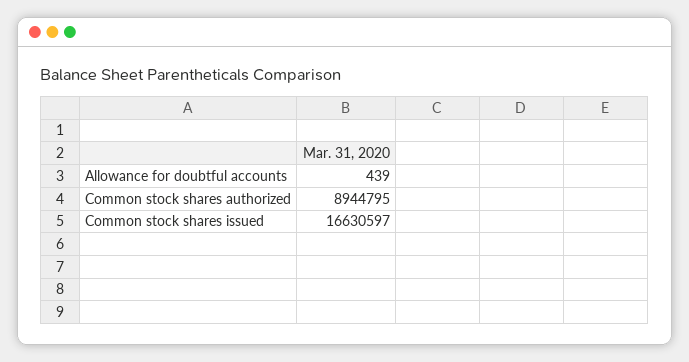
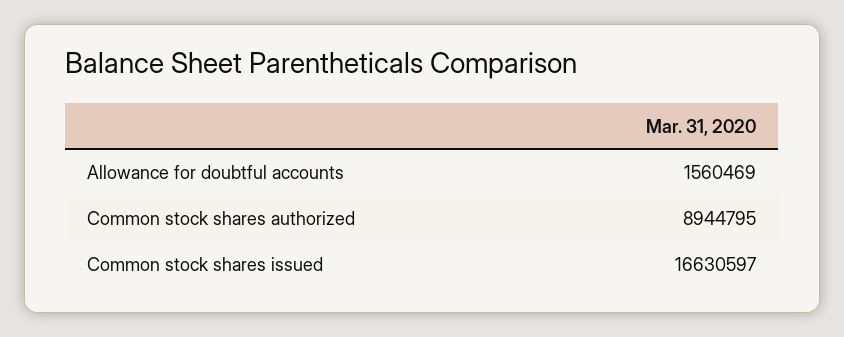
Allowance for doubtful accounts: 439 -> 1560469

